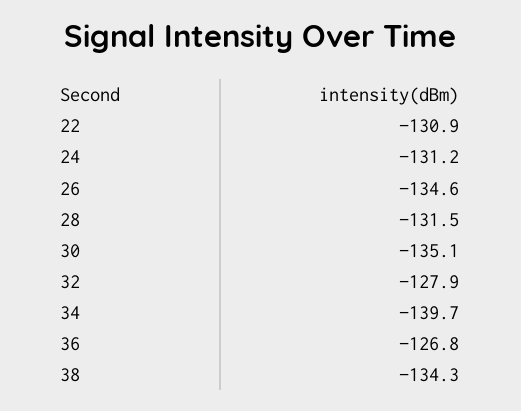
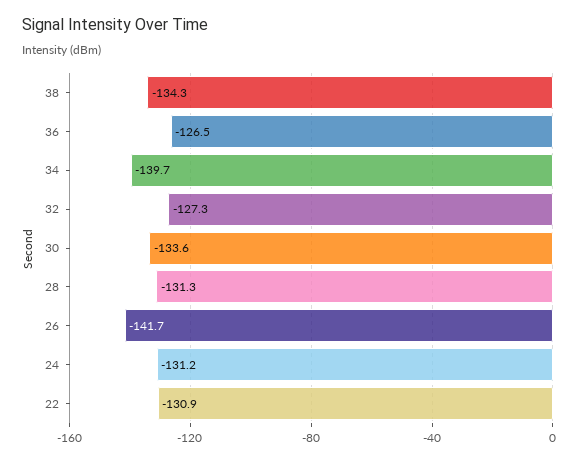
26: -134.6 -> -141.7
28: -131.5 -> -131.3
30: -135.1 -> -133.6
32: -127.9 -> -127.3
36: -126.8 -> -126.5

